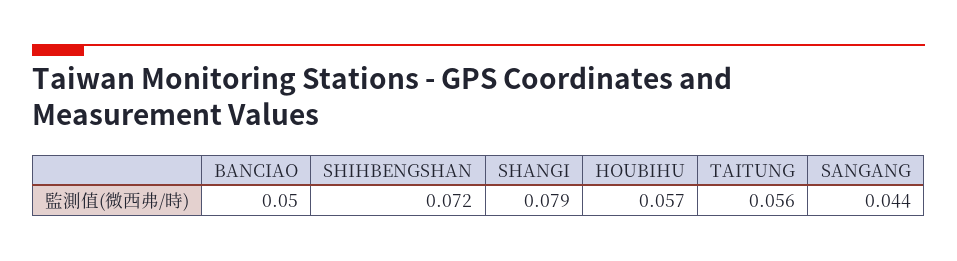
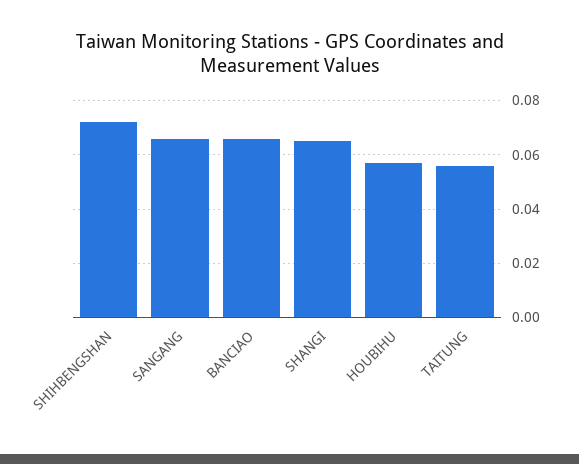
BANCIAO: 0.05 -> 0.065
SHANGI: 0.079 -> 0.065
SANGANG: 0.044 -> 0.065

